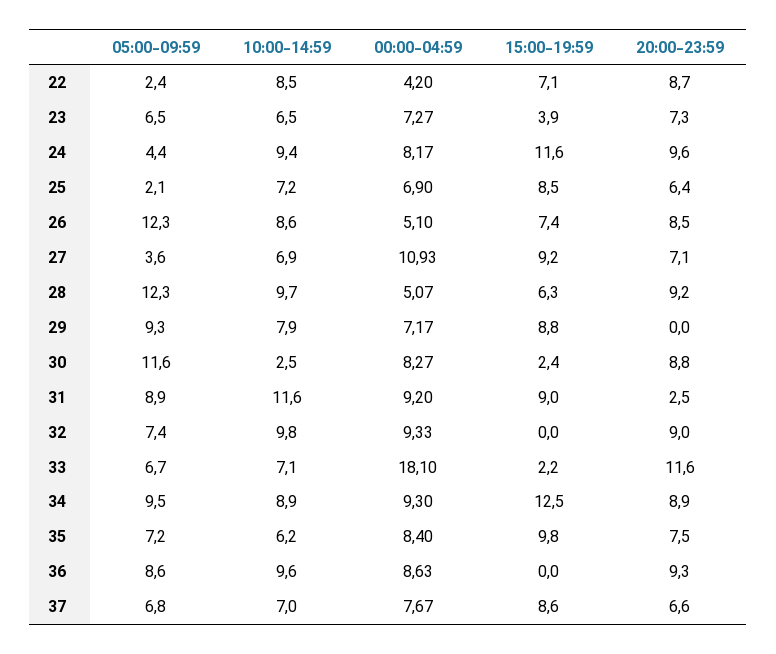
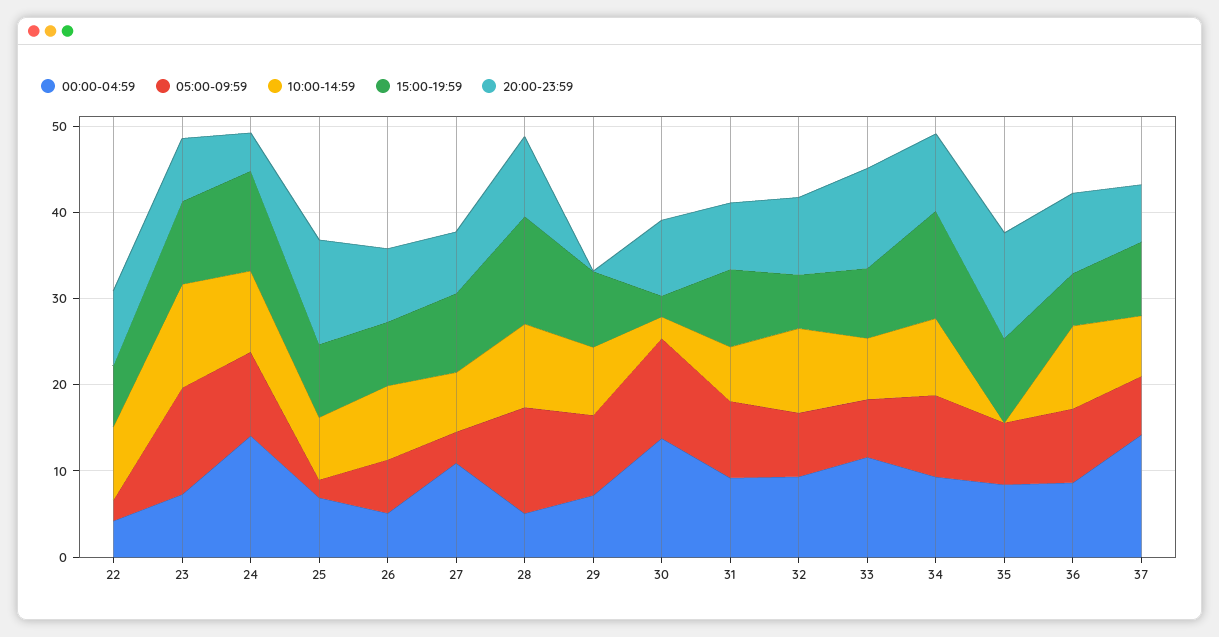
05:00-09:59, 23: 6.5 -> 12
10:00-14:59, 23: 6.5 -> 12
15:00-19:59, 23: 3.9 -> 10
05:00-09:59, 24: 4.4 -> 10
00:00-04:59, 24: 8.17 -> 14
20:00-23:59, 24: 9.6 -> 4
20:00-23:59, 25: 6.4 -> 12
05:00-09:59, 26: 12.3 -> 6
15:00-19:59, 28: 6.3 -> 12
00:00-04:59, 30: 8.27 -> 14
10:00-14:59, 31: 11.6 -> 6
20:00-23:59, 31: 2.5 -> 8
15:00-19:59, 32: 0 -> 6
00:00-04:59, 33: 18.1 -> 12
15:00-19:59, 33: 2.2 -> 8
10:00-14:59, 35: 6.2 -> 0
20:00-23:59, 35: 7.5 -> 12
15:00-19:59, 36: 0 -> 6
00:00-04:59, 37: 7.67 -> 14

